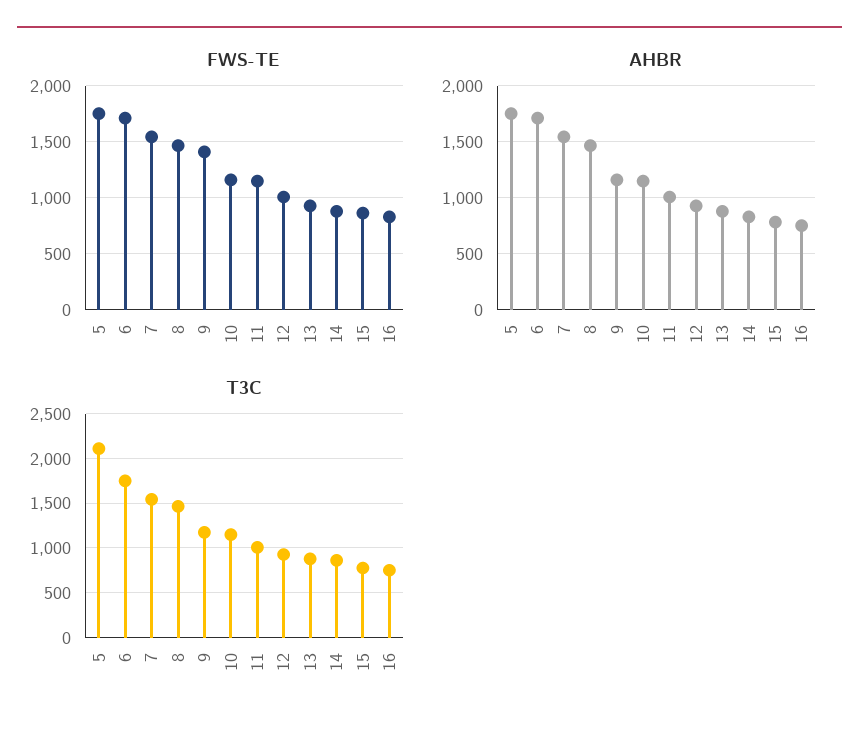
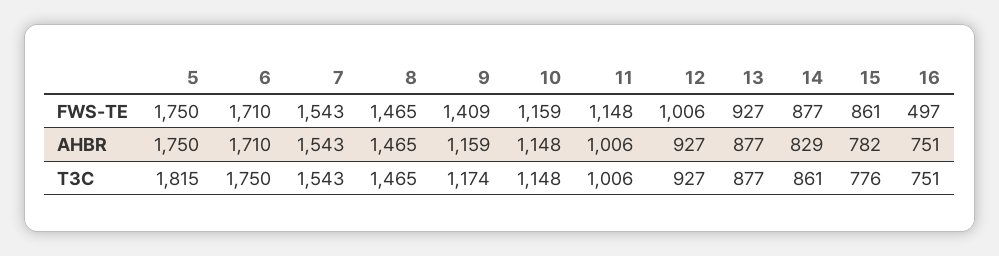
FWS-TE, 16: 800 -> 497
T3C, 5: 2100 -> 1815

